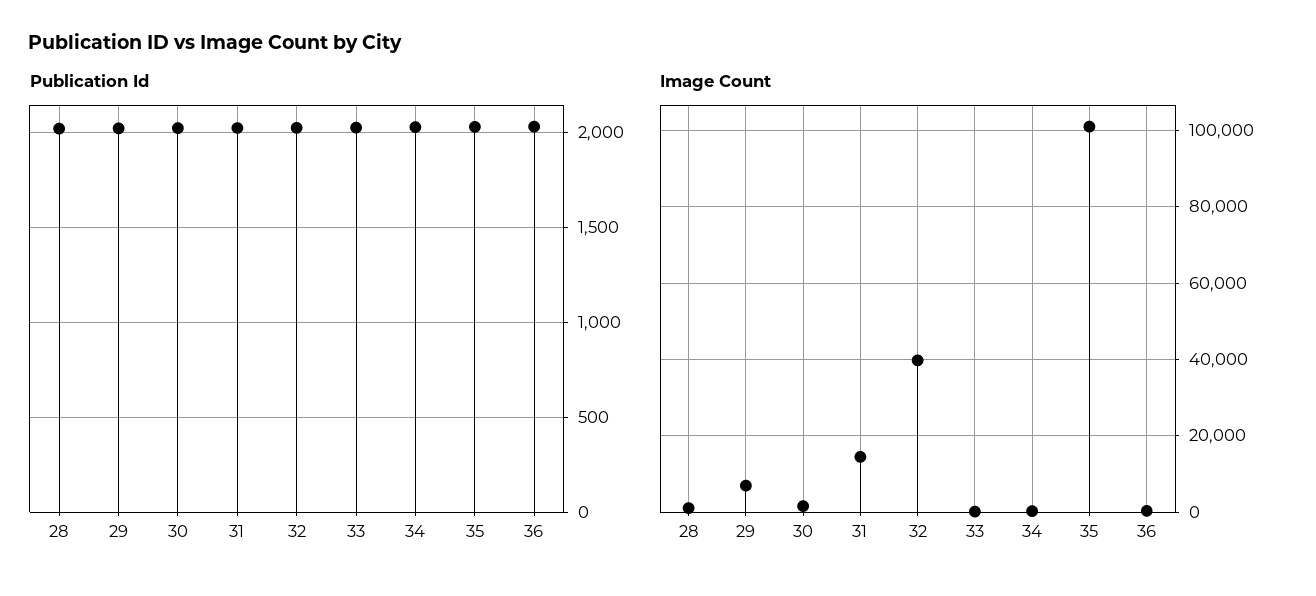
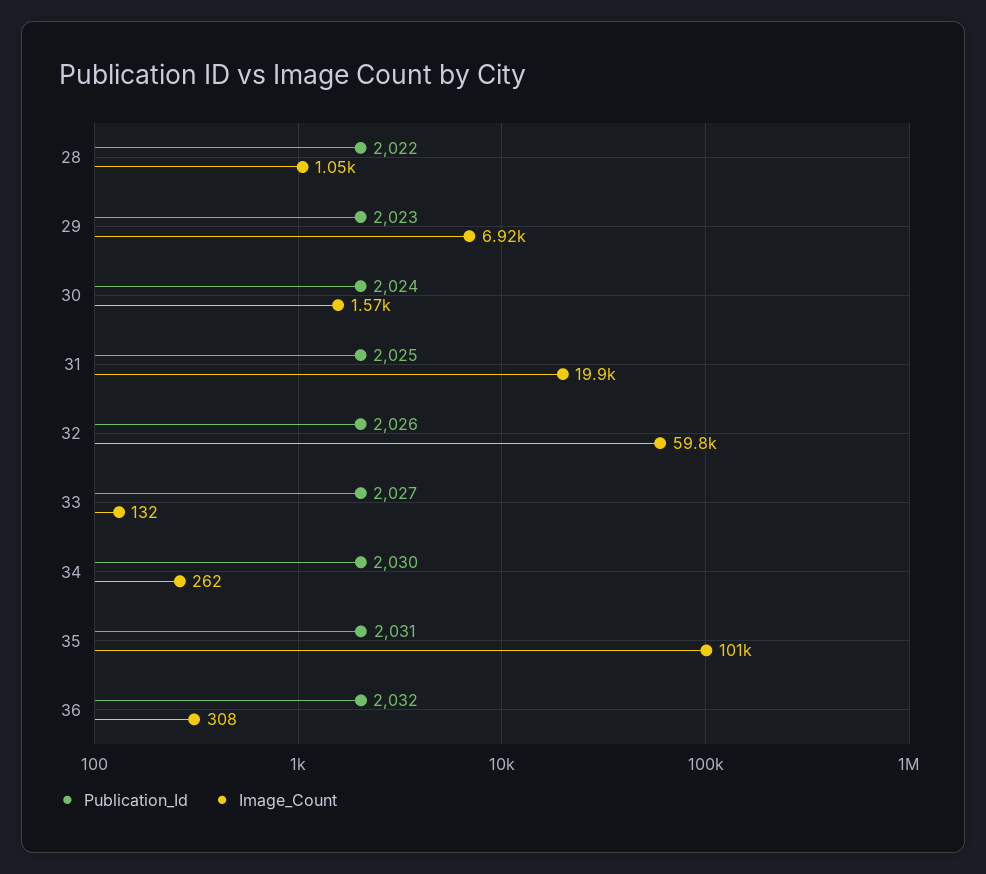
Image Count, 31: 14000 -> 19900
Image Count, 32: 40000 -> 59800

